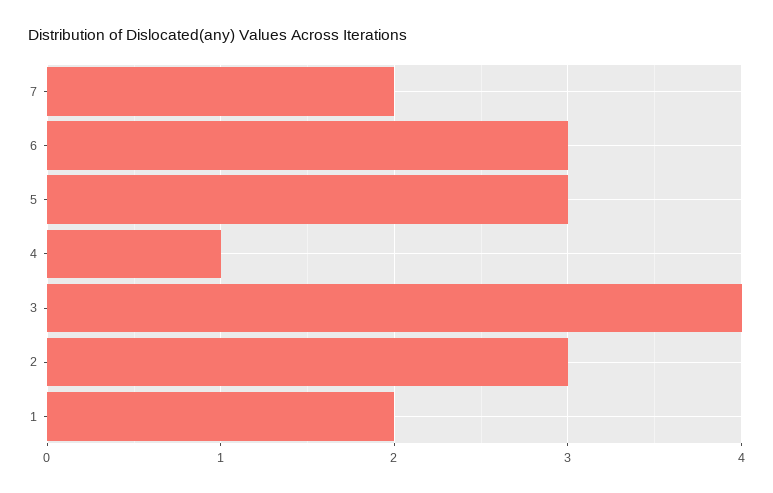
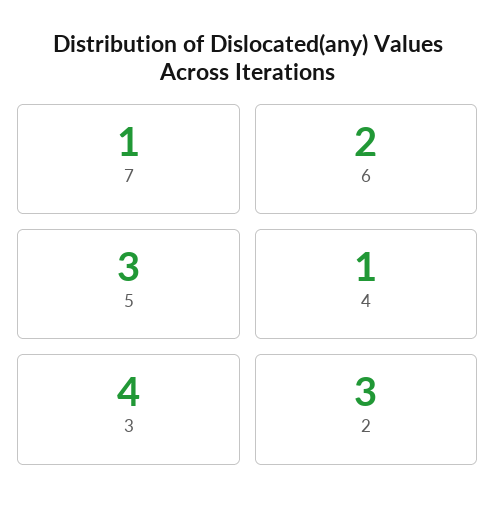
7: 2 -> 1
6: 3 -> 2
1: 2 -> none

